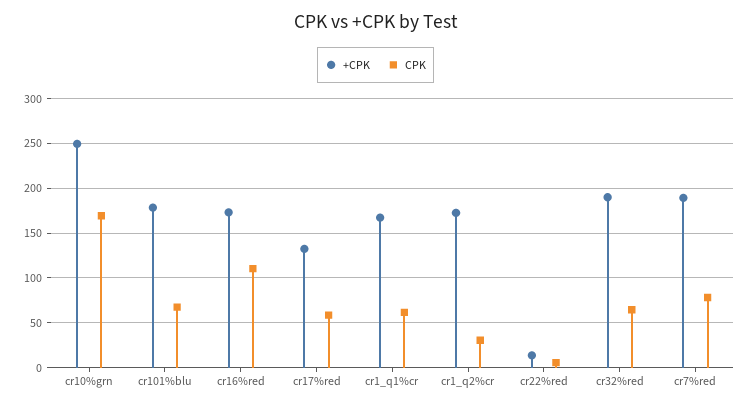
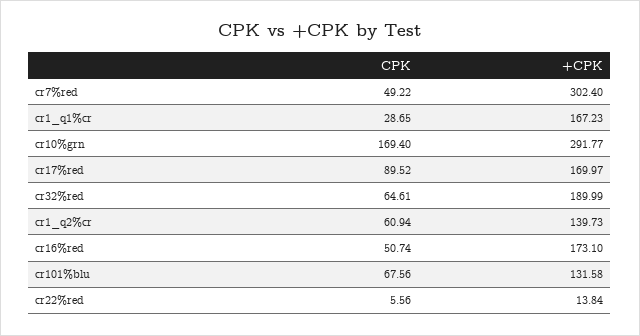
+CPK, cr10%grn: 250 -> 291.77
+CPK, cr101%blu: 180 -> 131.58
CPK, cr16%red: 110 -> 50.74
+CPK, cr17%red: 130 -> 169.97
CPK, cr17%red: 60 -> 89.52
CPK, cr1_q1%cr: 60 -> 28.65
+CPK, cr1_q2%cr: 170 -> 139.73
CPK, cr1_q2%cr: 30 -> 60.94
+CPK, cr7%red: 190 -> 302.4
CPK, cr7%red: 80 -> 49.22

